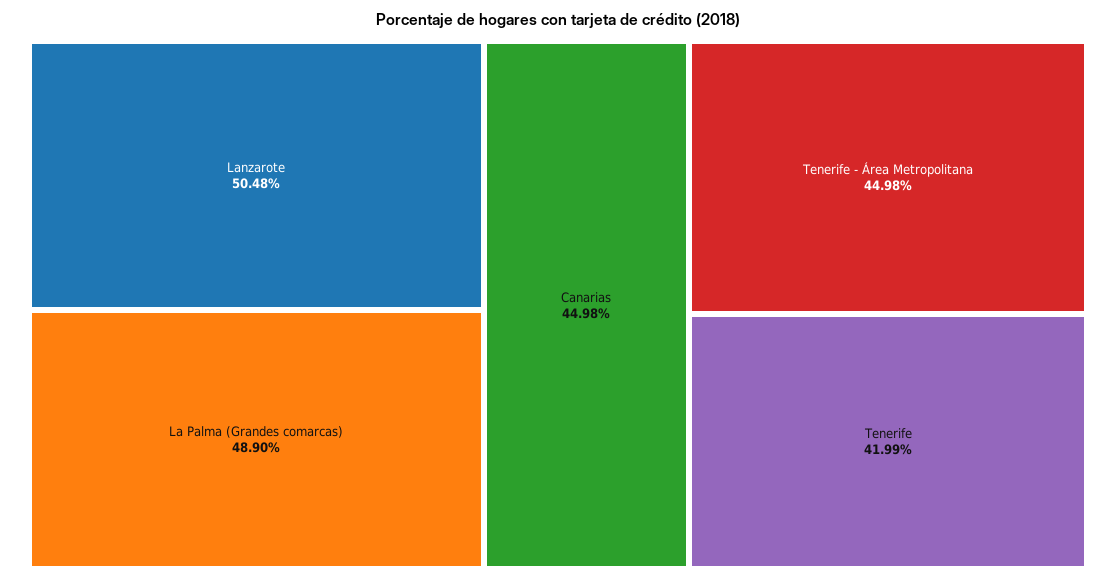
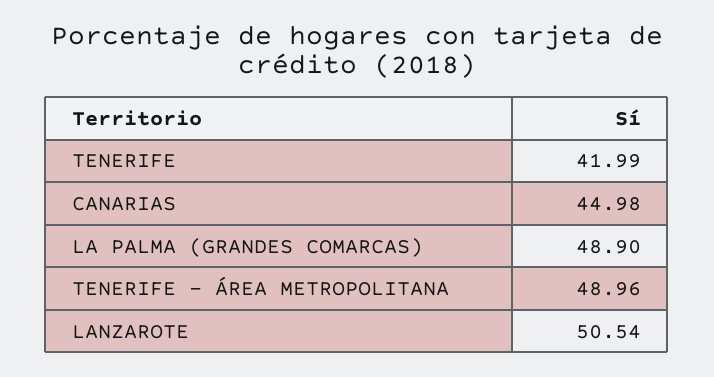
Lanzarote: 50.48 -> 50.54
Tenerife - Área Metropolitana: 44.98 -> 48.96

